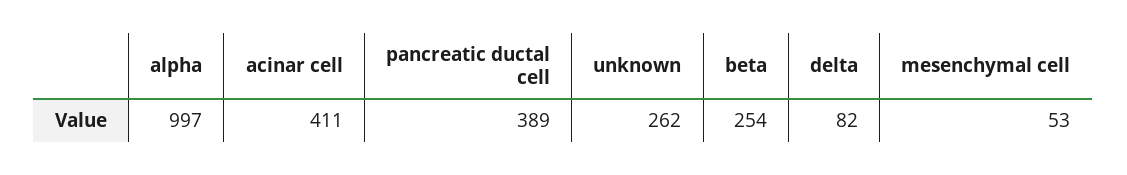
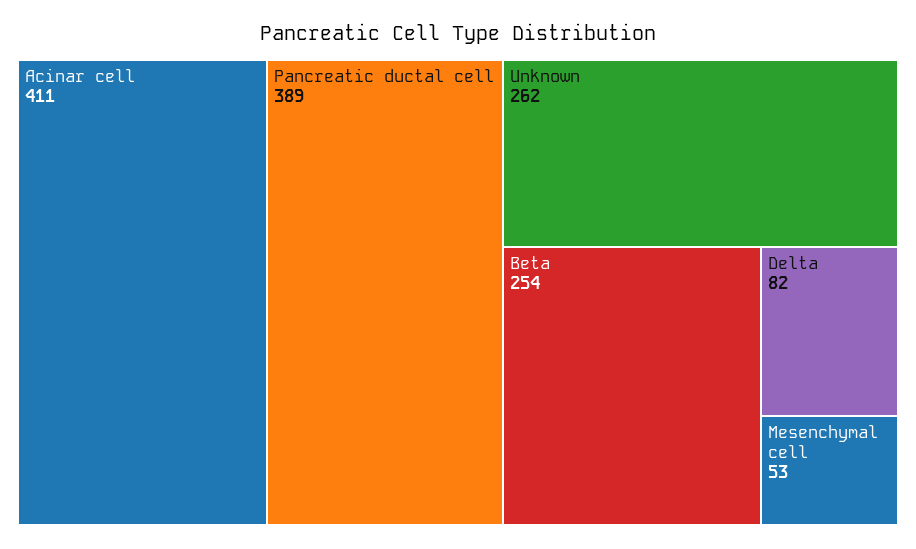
alpha: 997 -> none

